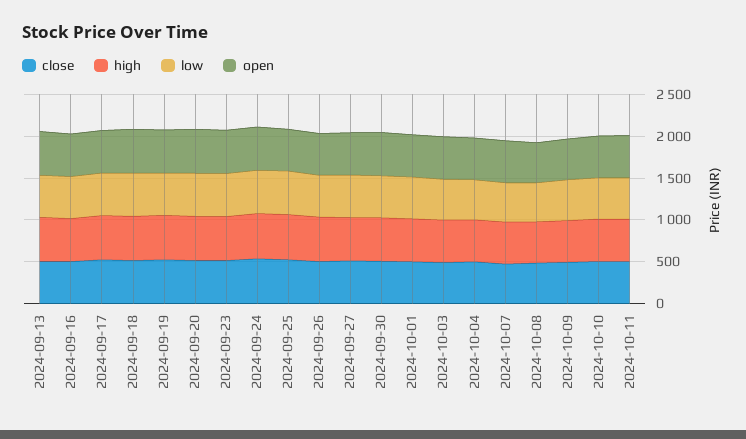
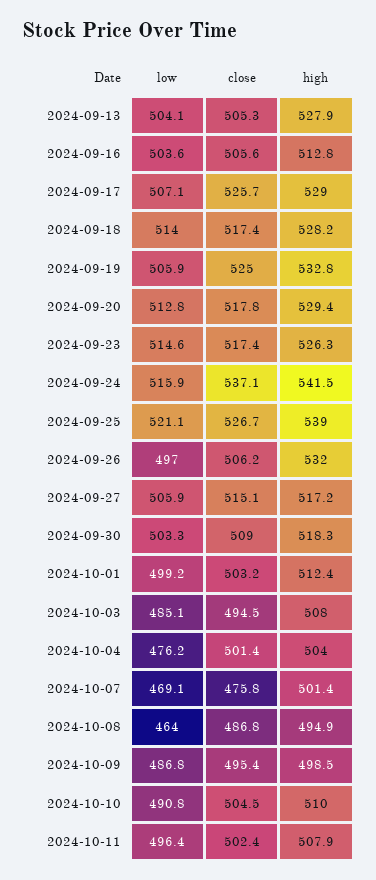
open, 2024-09-13: 500 -> none
open, 2024-09-16: 500 -> none
open, 2024-09-17: 500 -> none
open, 2024-09-18: 500 -> none
open, 2024-09-19: 500 -> none
open, 2024-09-20: 500 -> none
open, 2024-09-23: 500 -> none
open, 2024-09-24: 500 -> none
open, 2024-09-25: 500 -> none
open, 2024-09-26: 500 -> none
open, 2024-09-27: 500 -> none
open, 2024-09-30: 500 -> none
open, 2024-10-01: 500 -> none
open, 2024-10-03: 500 -> none
open, 2024-10-04: 500 -> none
open, 2024-10-07: 500 -> none
open, 2024-10-08: 500 -> none
open, 2024-10-09: 500 -> none
open, 2024-10-10: 500 -> none
open, 2024-10-11: 500 -> none

